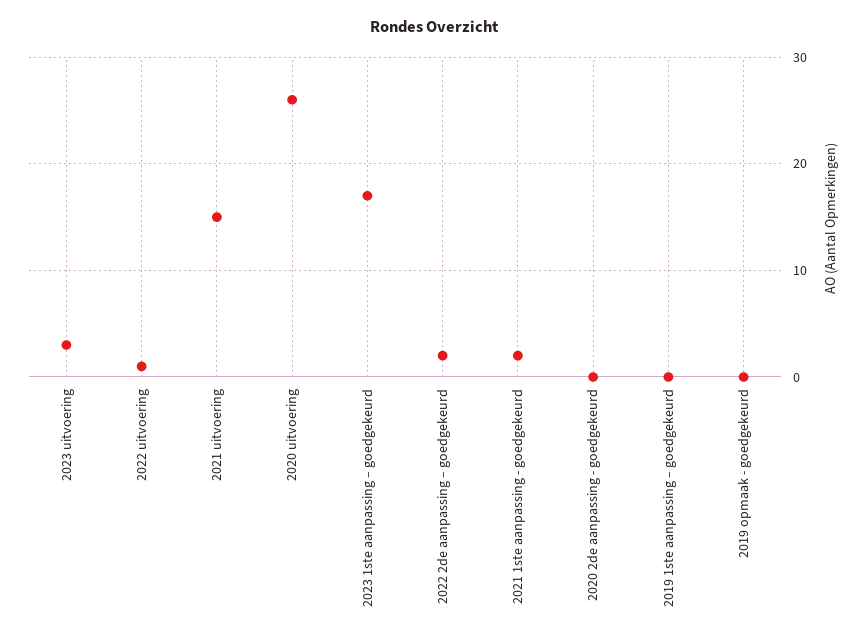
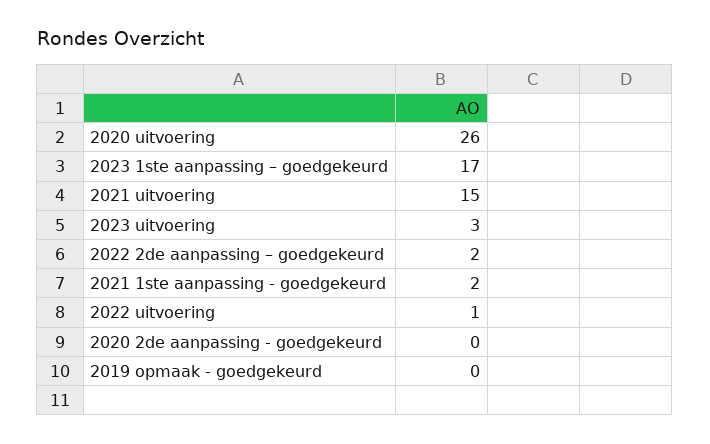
2019 1ste aanpassing – goedgekeurd: 0 -> none

